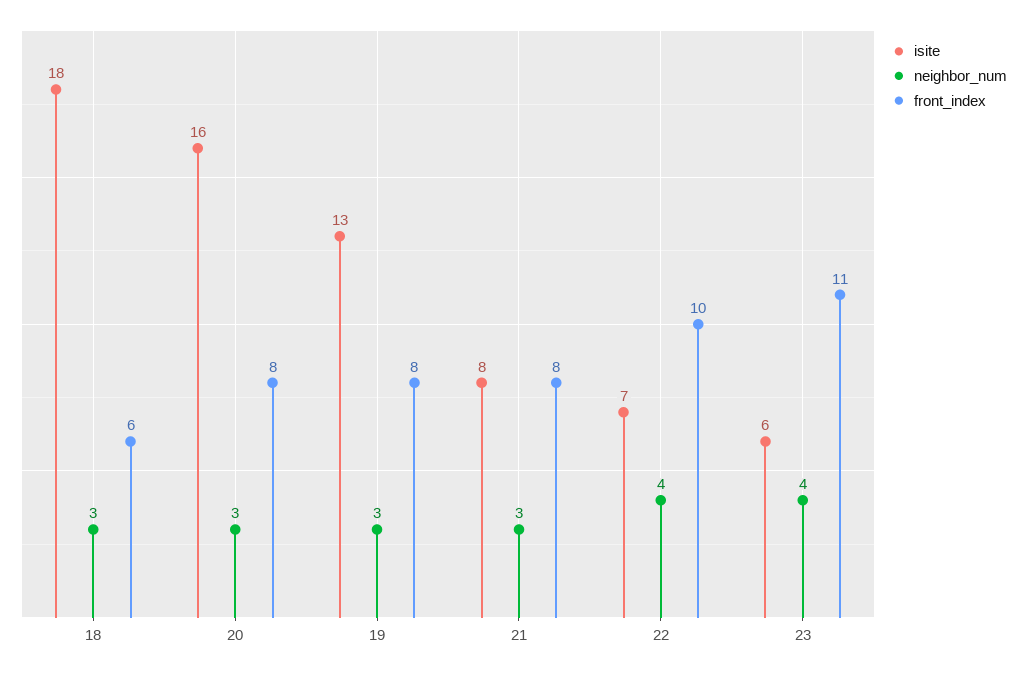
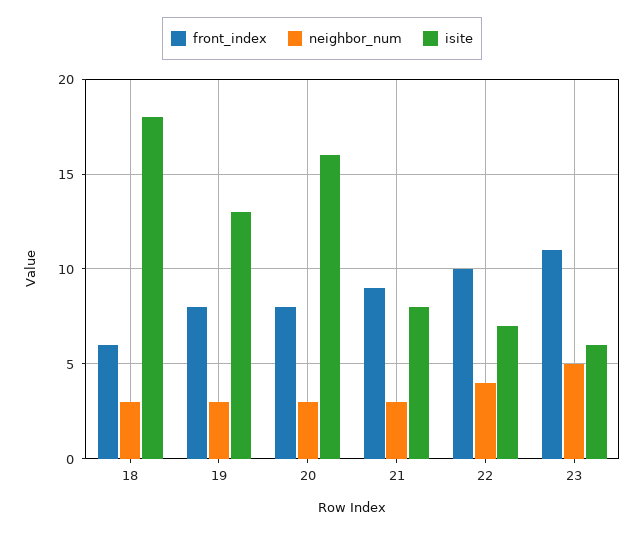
front_index, 21: 8 -> 9
neighbor_num, 23: 4 -> 5

